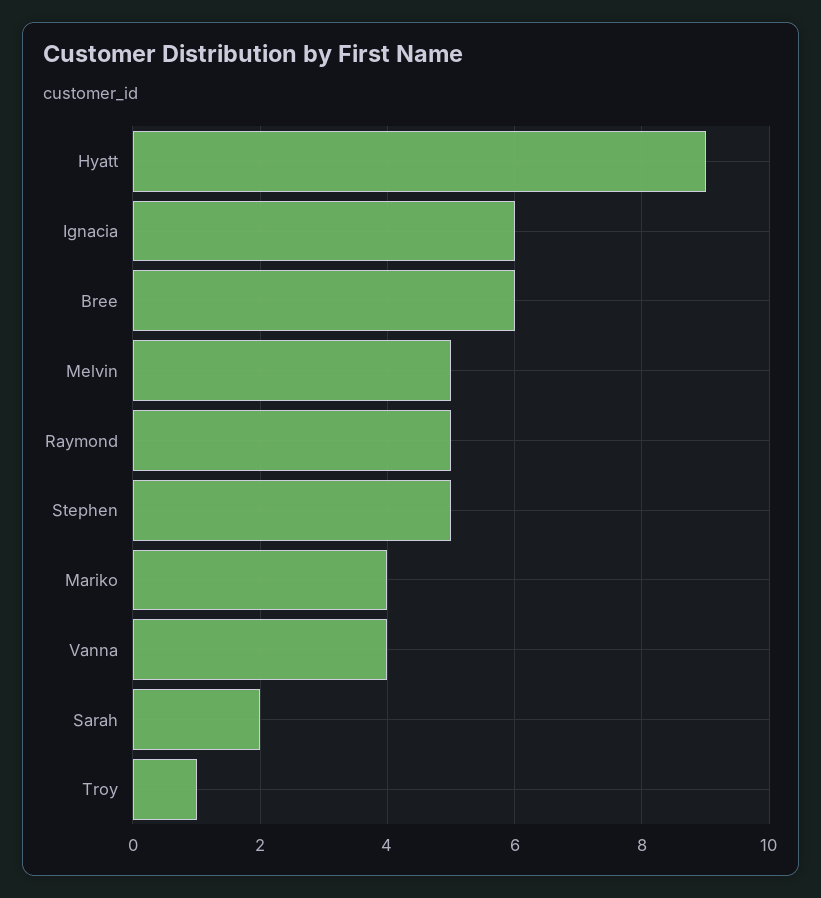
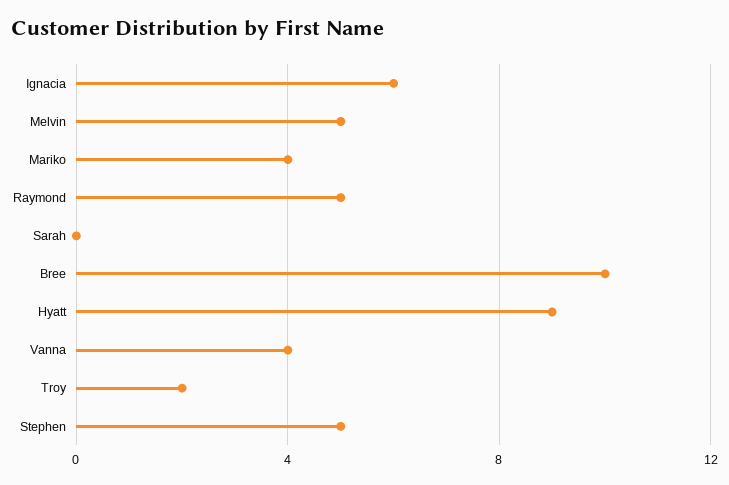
Bree: 6 -> 10
Sarah: 2 -> 0
Troy: 1 -> 2

